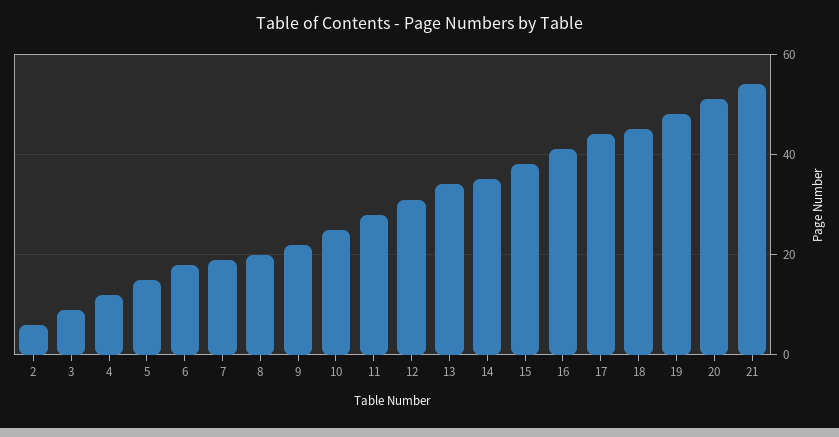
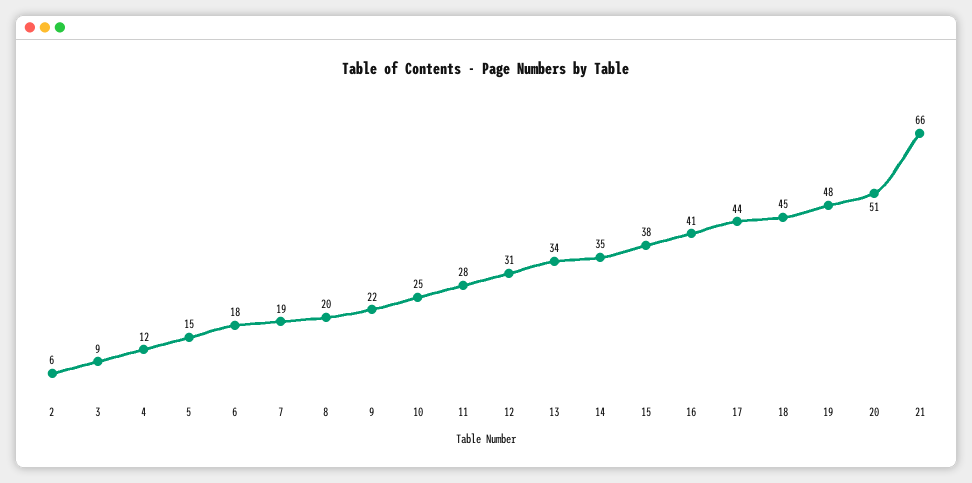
21: 55 -> 66

